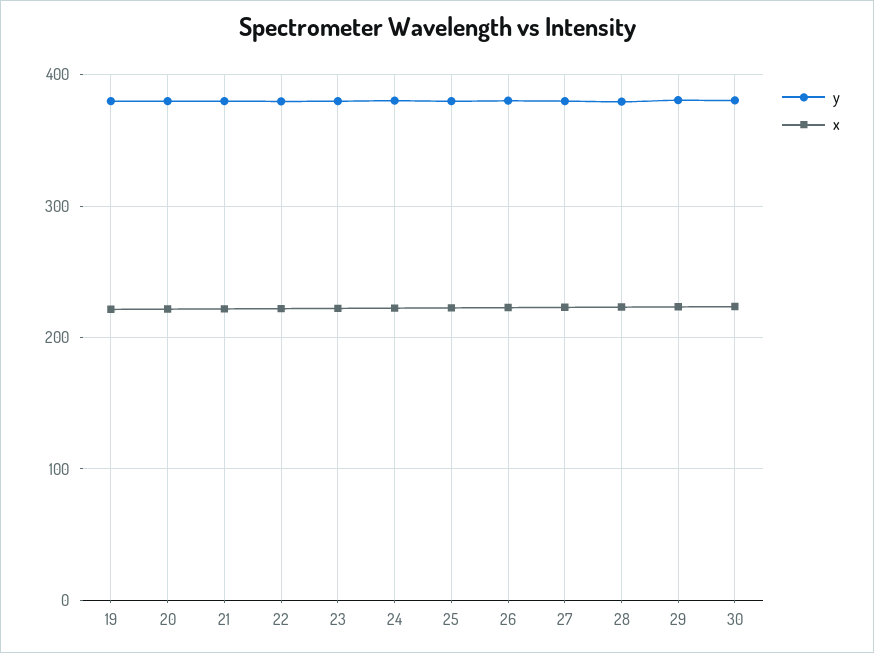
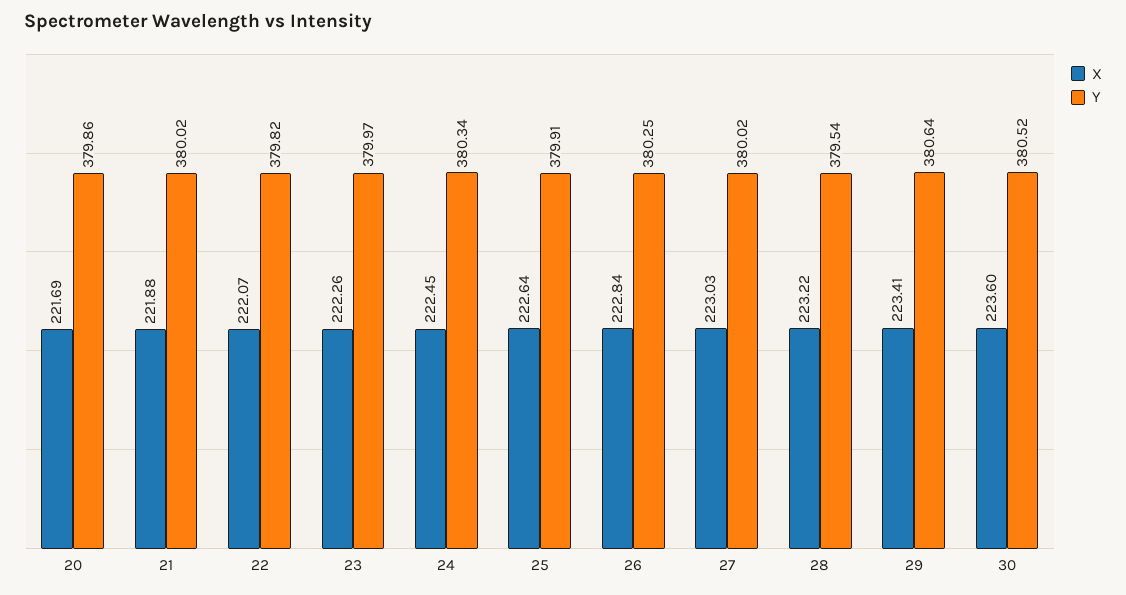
y, 19: 380 -> none
x, 19: 220 -> none

